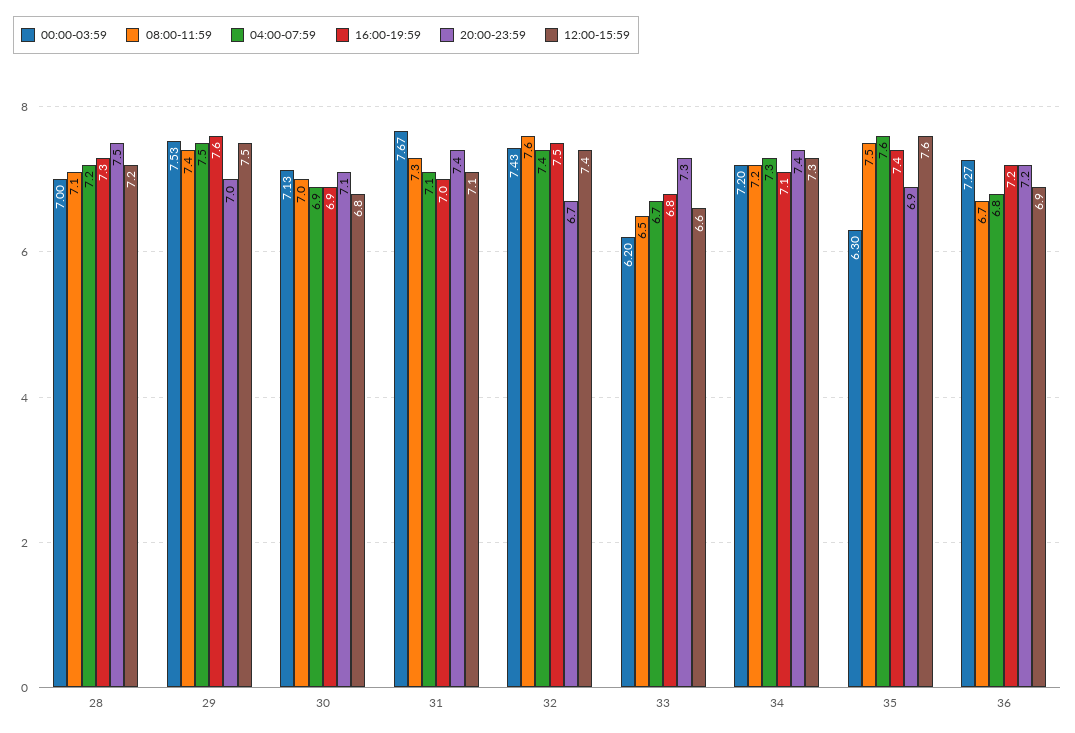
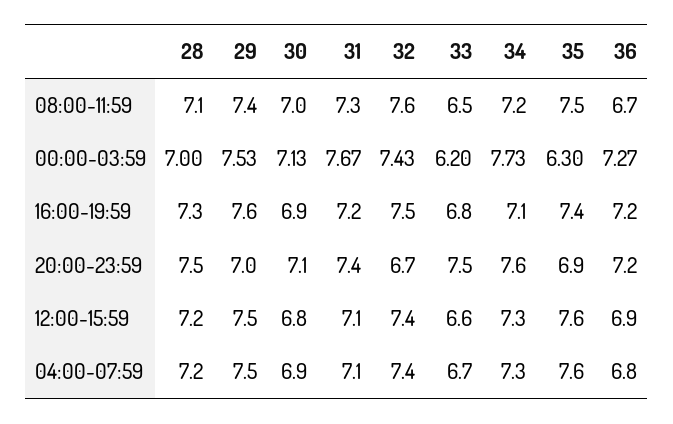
16:00-19:59, 31: 7 -> 7.2
20:00-23:59, 33: 7.3 -> 7.5
00:00-03:59, 34: 7.2 -> 7.73
20:00-23:59, 34: 7.4 -> 7.6

